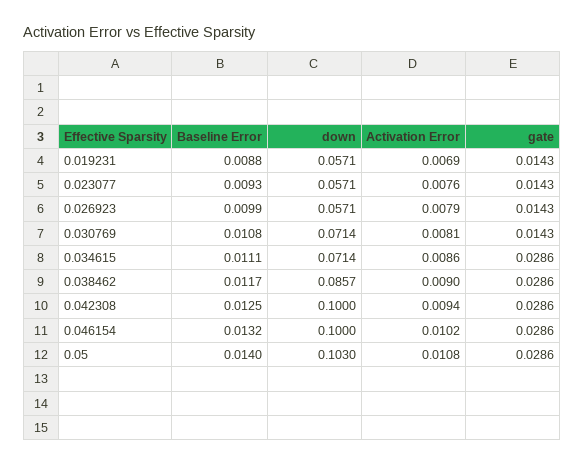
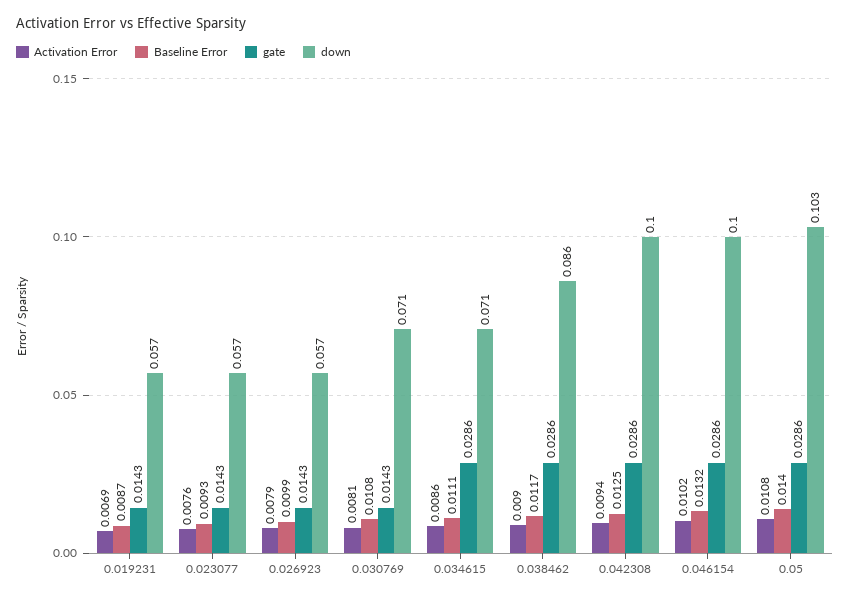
Baseline Error, 0.019231: 0.0088 -> 0.0087

